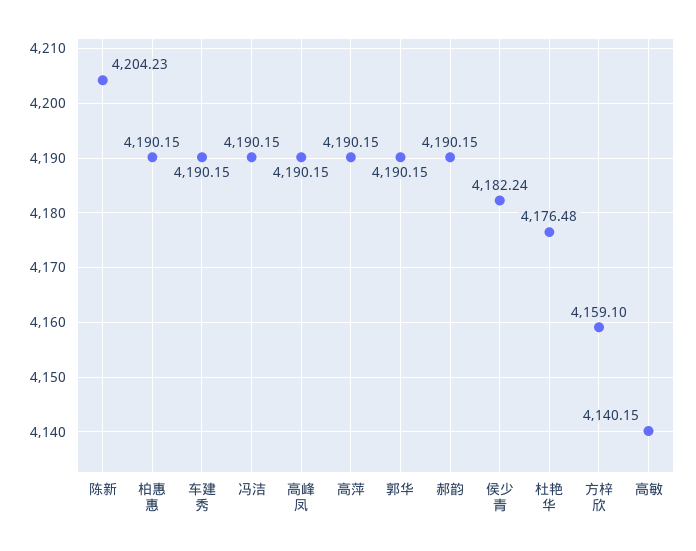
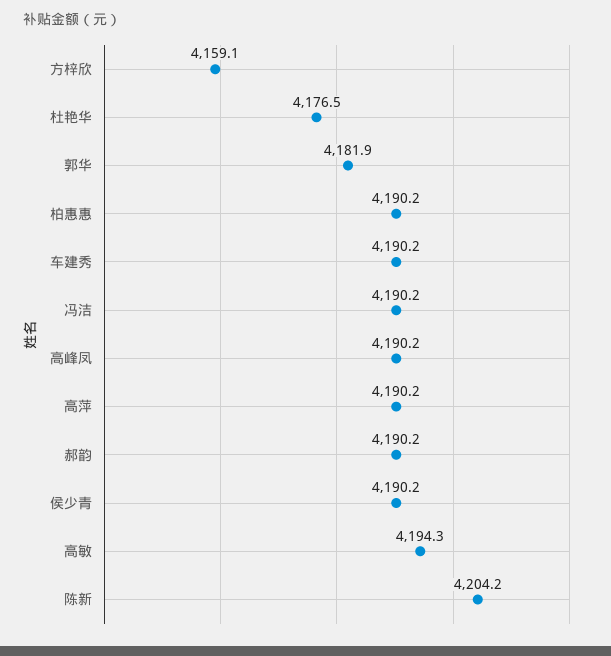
郭华: 4190.15 -> 4181.9
侯少青: 4182.24 -> 4190.2
高敏: 4140.15 -> 4194.3

